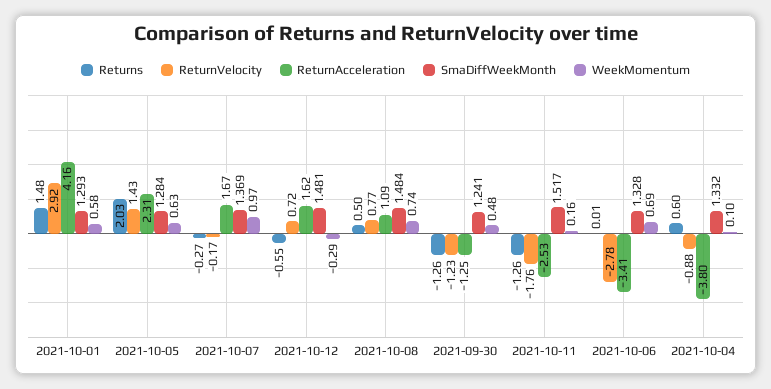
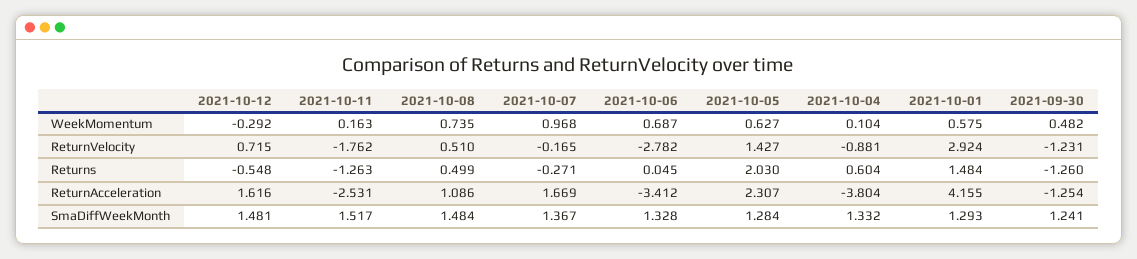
SmaDiffWeekMonth, 2021-10-07: 1.369 -> 1.367
ReturnVelocity, 2021-10-08: 0.77 -> 0.51
Returns, 2021-10-06: 0.01 -> 0.045

